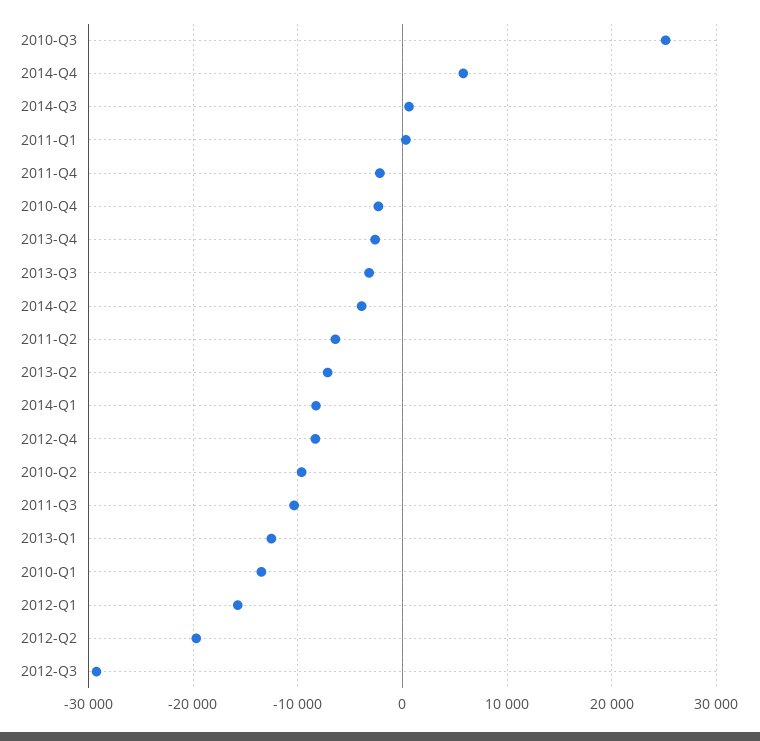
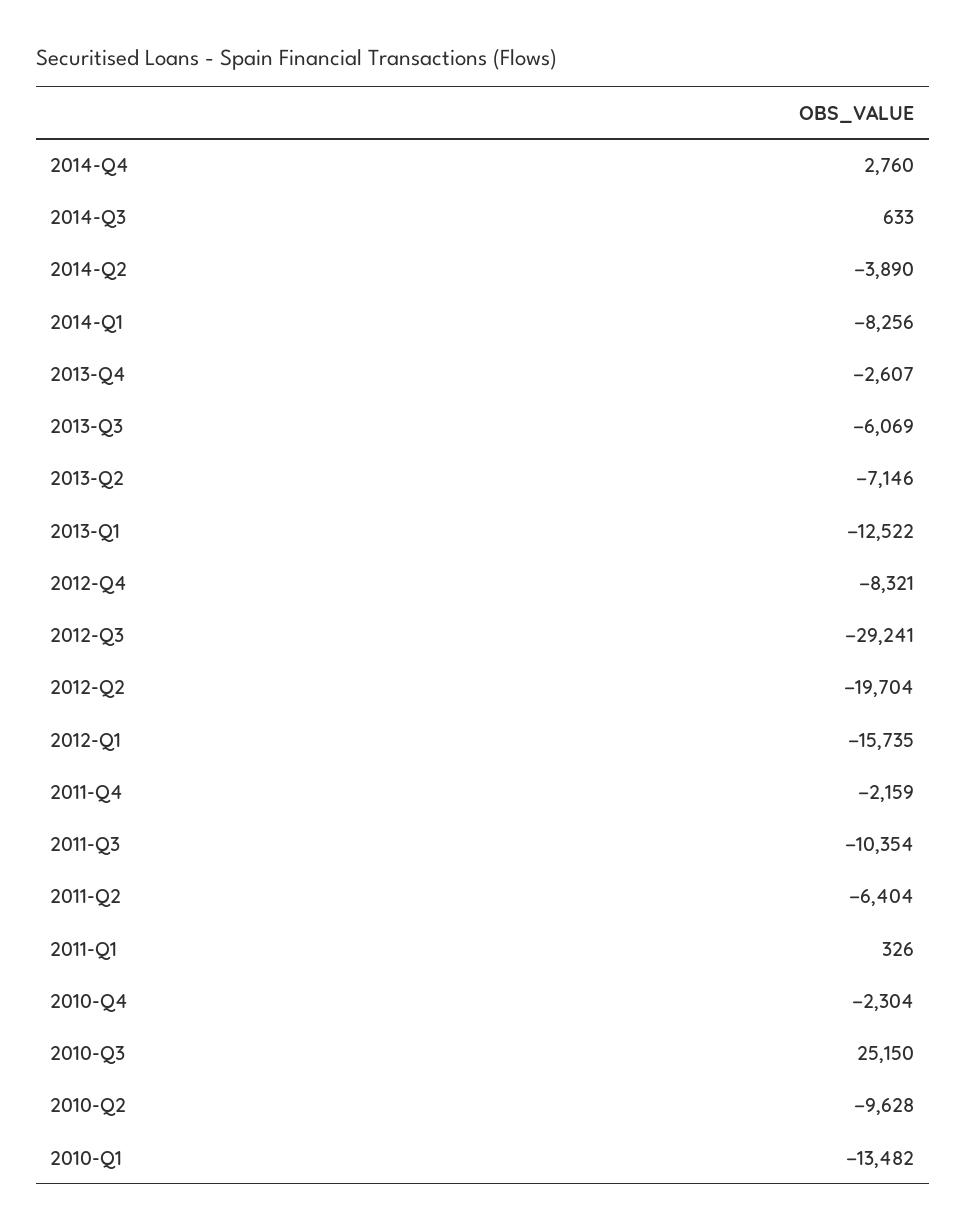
2014-Q4: 6000 -> 2760
2013-Q3: -3000 -> -6069

